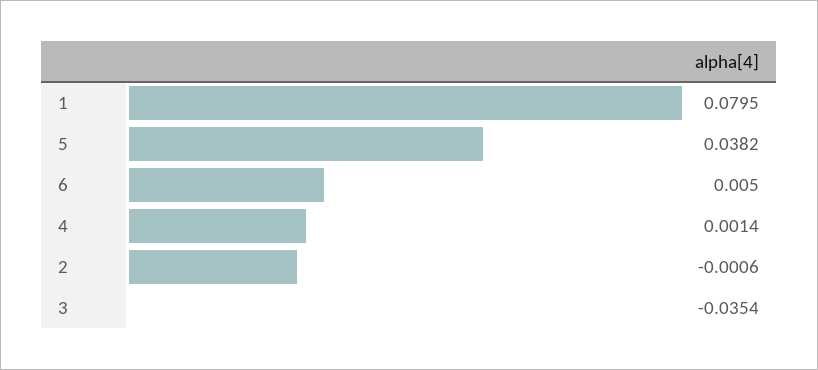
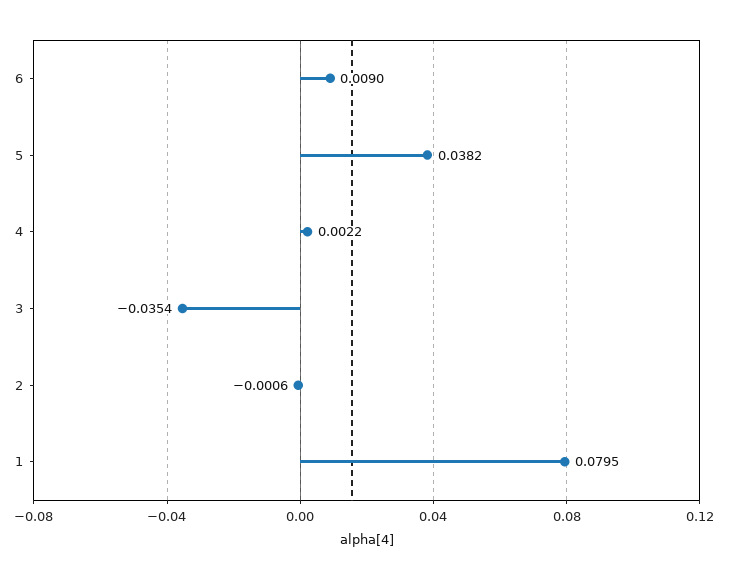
6: 0.005 -> 0.009
4: 0.0014 -> 0.0022

